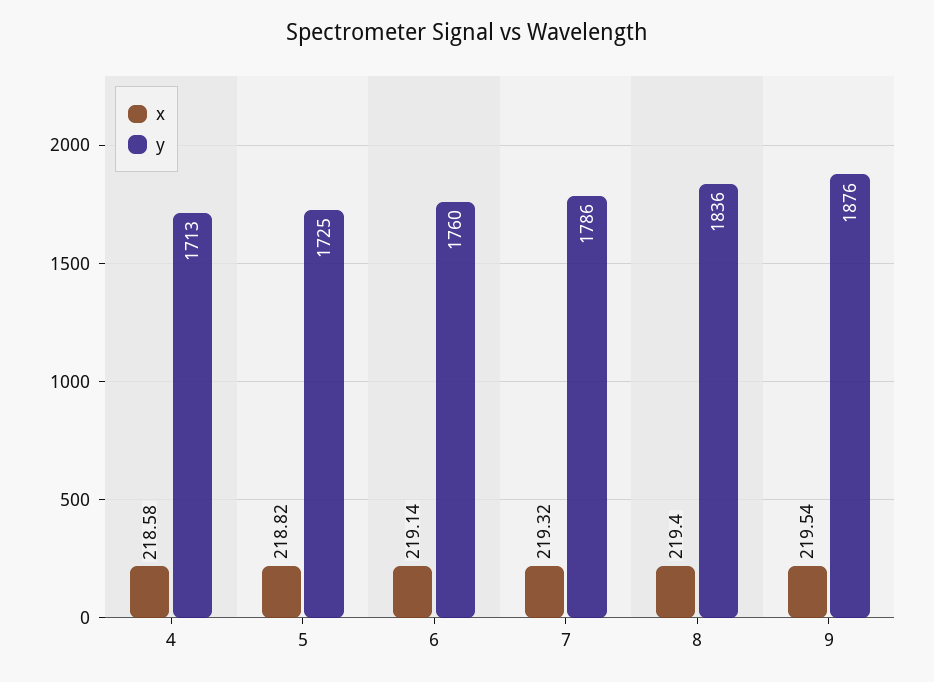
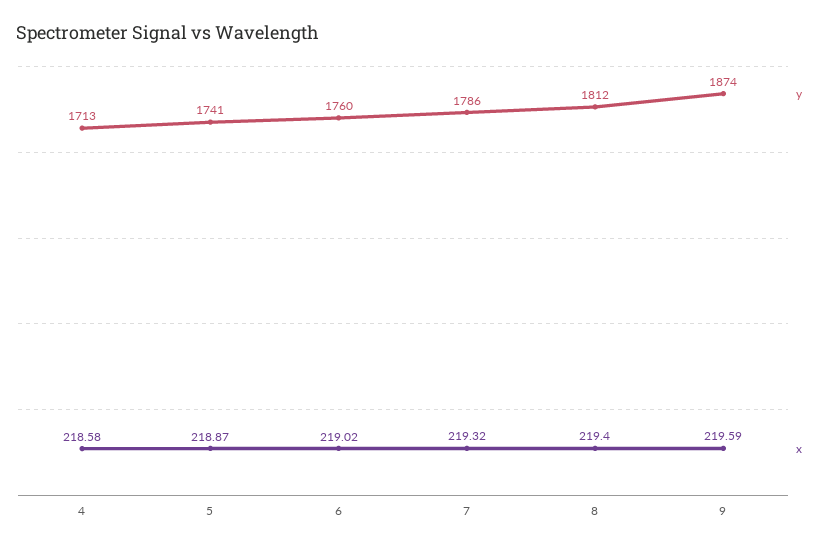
x, 5: 218.82 -> 218.87
y, 5: 1725 -> 1741
x, 6: 219.14 -> 219.02
y, 8: 1836 -> 1812
x, 9: 219.54 -> 219.59
y, 9: 1876 -> 1874

